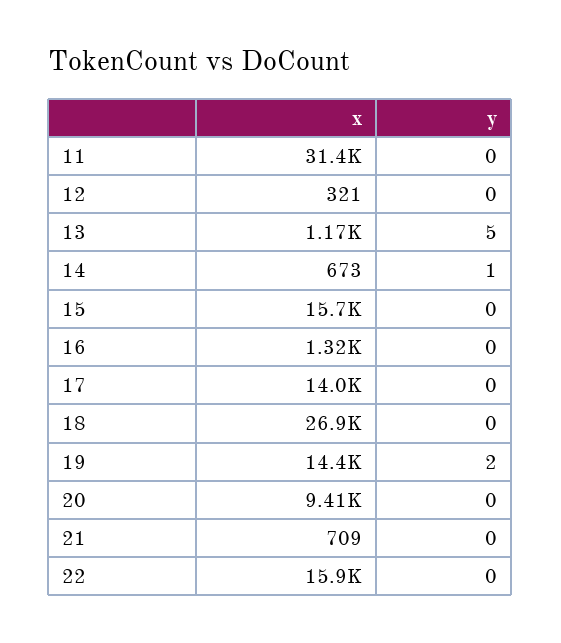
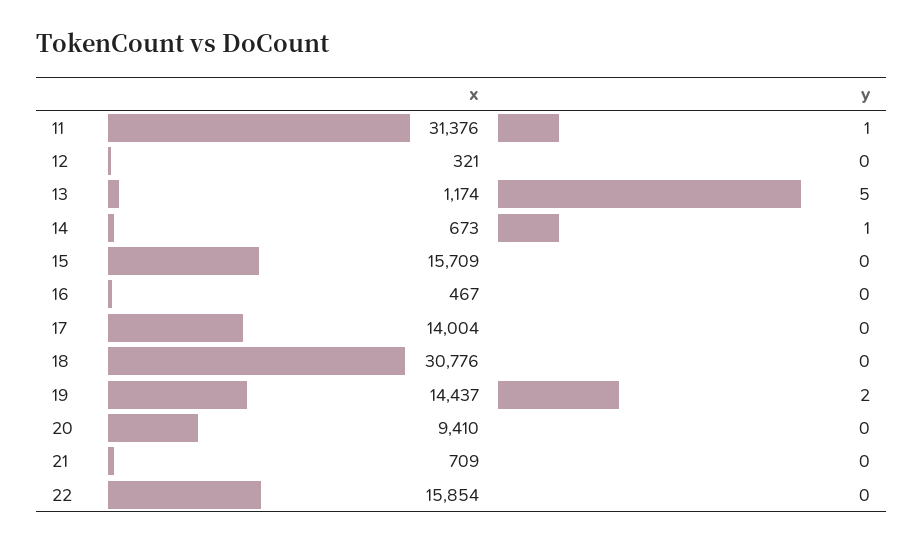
y, 11: 0 -> 1
x, 16: 1320 -> 467
x, 18: 26900 -> 30776

